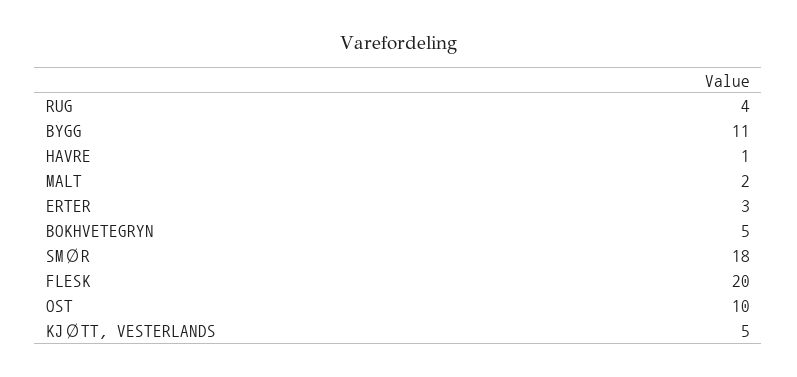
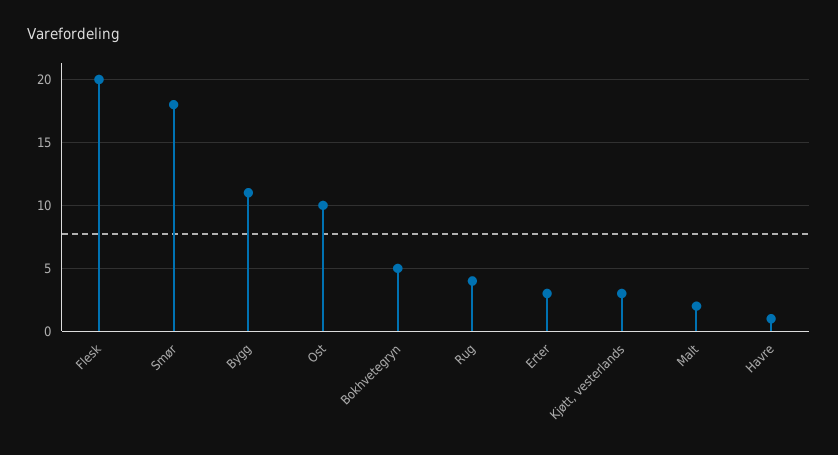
KJØTT, VESTERLANDS: 5 -> 3

